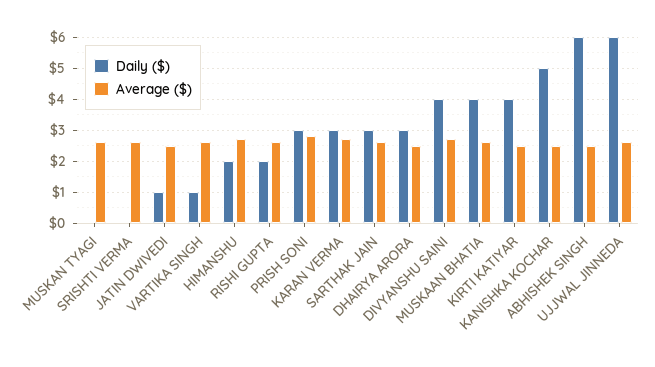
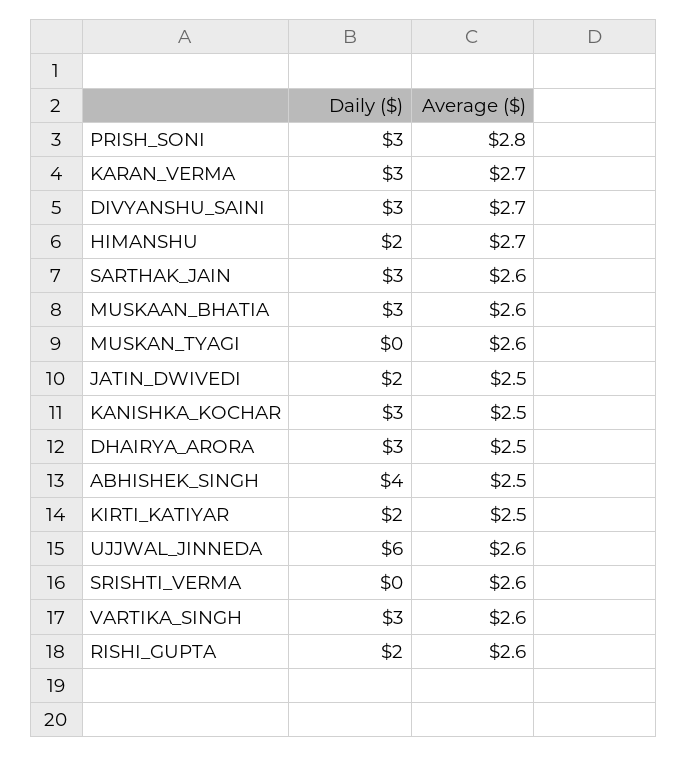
Daily ($), JATIN DWIVEDI: 1 -> 2
Daily ($), VARTIKA SINGH: 1 -> 3
Daily ($), DIVYANSHU SAINI: 4 -> 3
Daily ($), MUSKAAN BHATIA: 4 -> 3
Daily ($), KIRTI KATIYAR: 4 -> 2
Daily ($), KANISHKA KOCHAR: 5 -> 3
Daily ($), ABHISHEK SINGH: 6 -> 4

